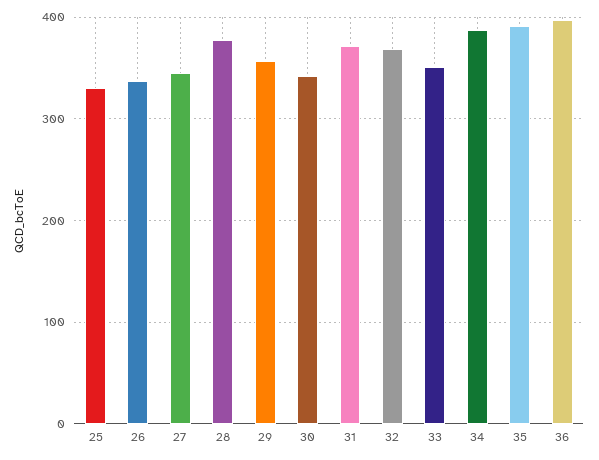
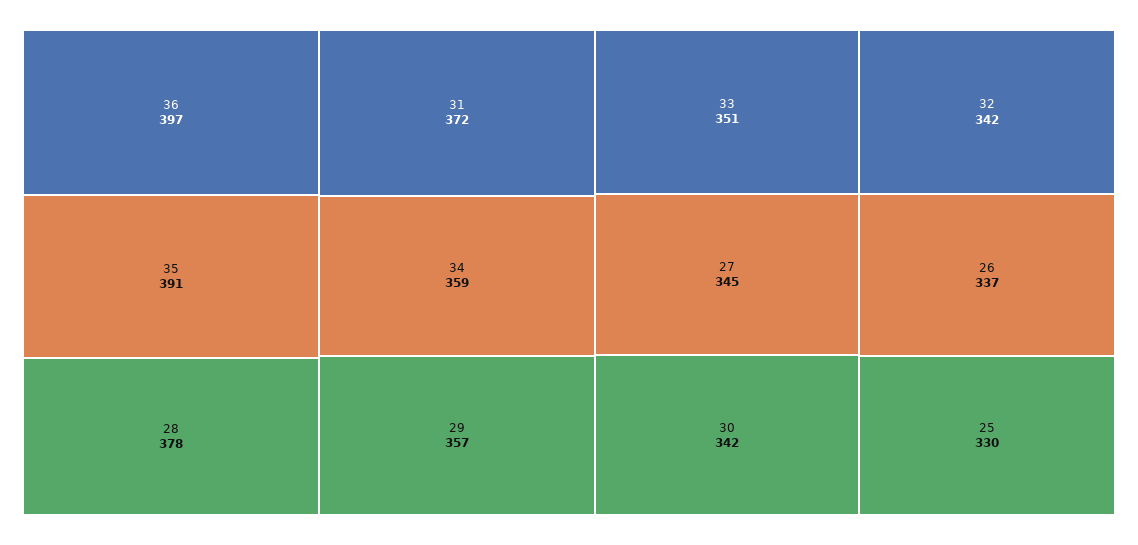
32: 370 -> 342
34: 390 -> 359

